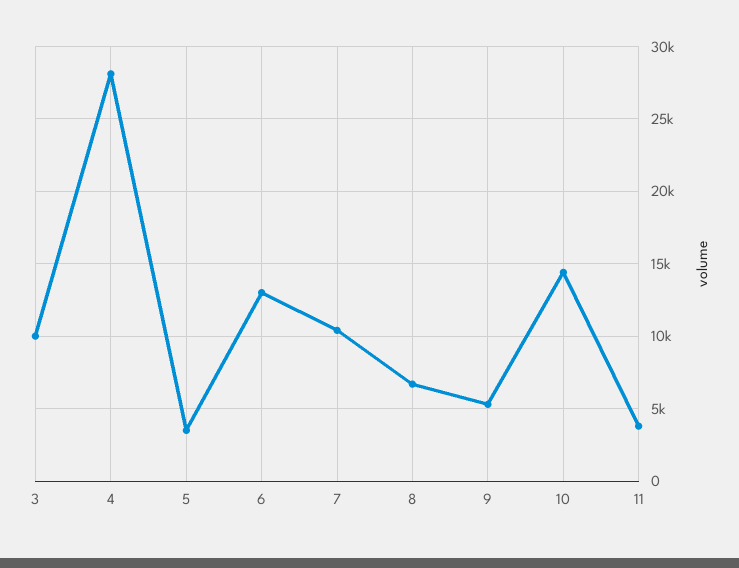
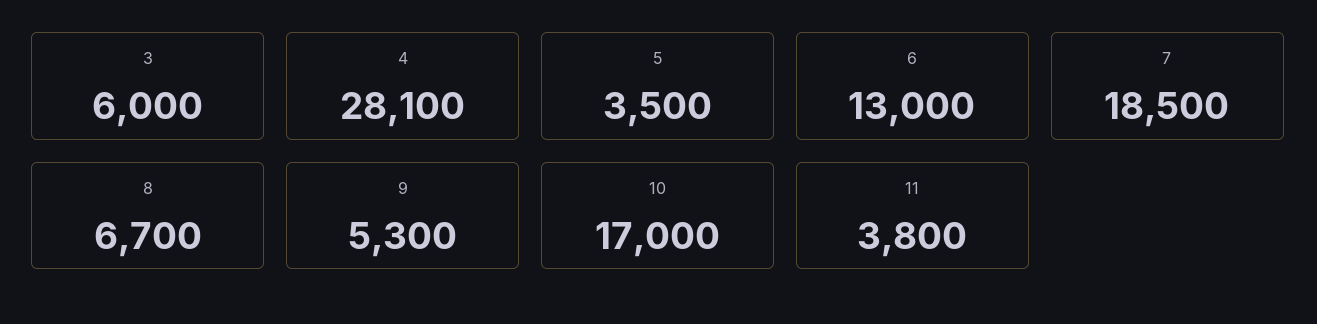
3: 10000 -> 6000
7: 10500 -> 18500
10: 14500 -> 17000

